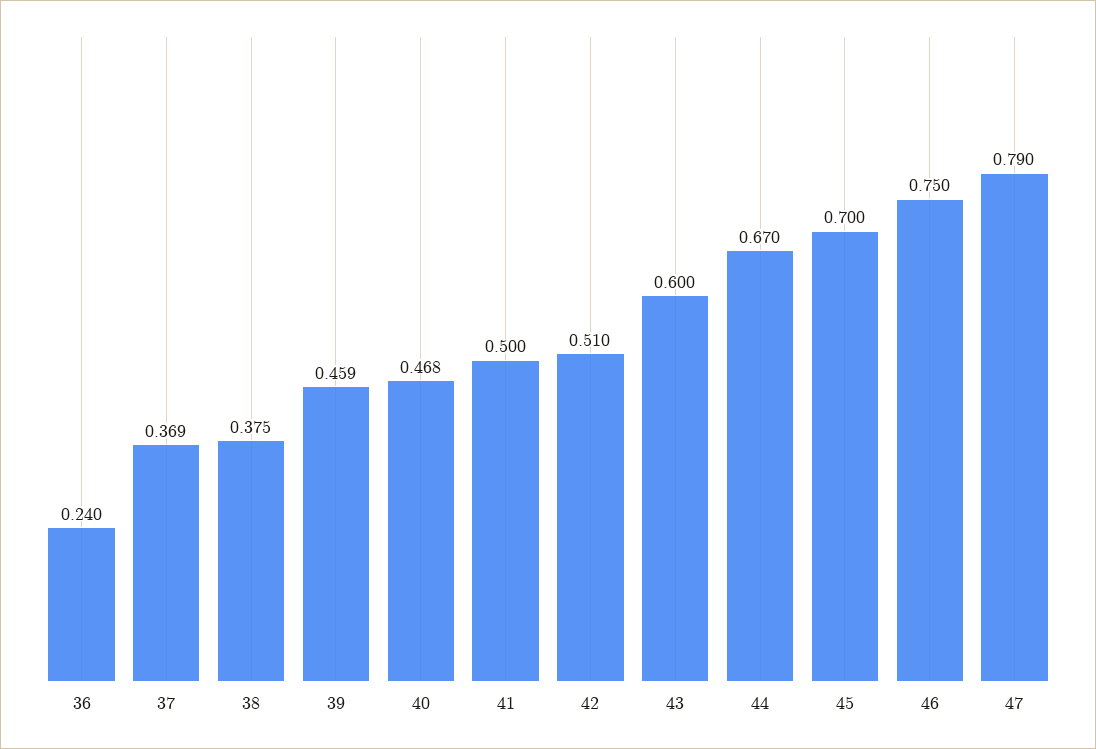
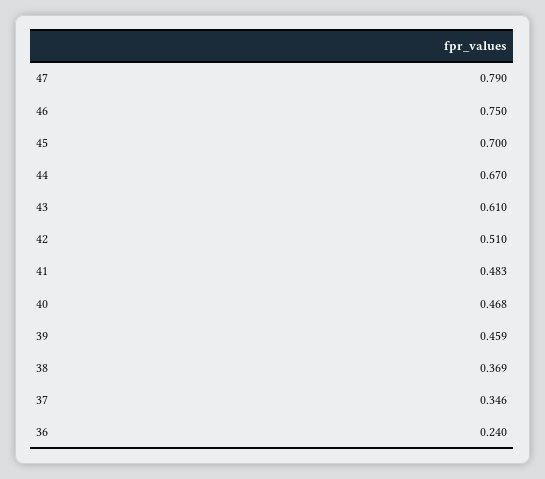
37: 0.369 -> 0.346
38: 0.375 -> 0.369
41: 0.5 -> 0.483
43: 0.6 -> 0.61

